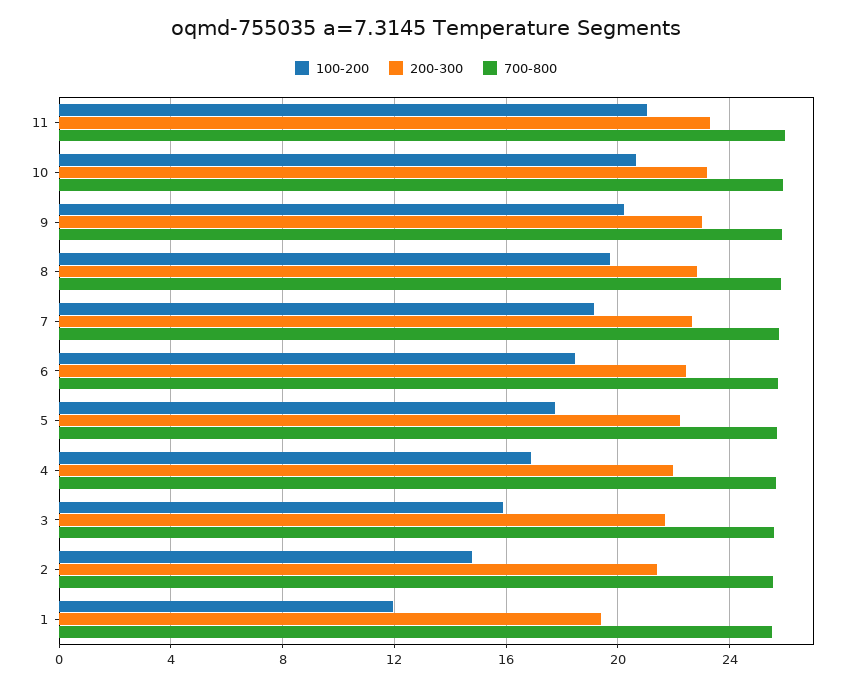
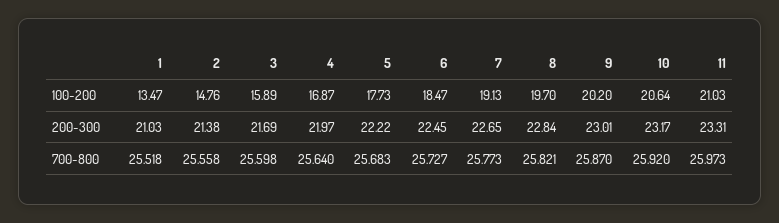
100-200, 1: 12 -> 13.47
200-300, 1: 19.5 -> 21.03

